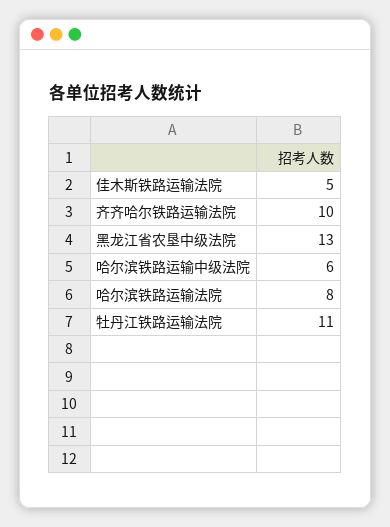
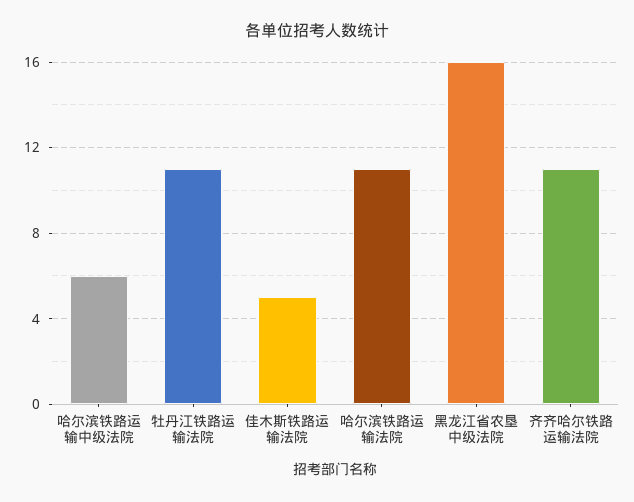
齐齐哈尔铁路运输法院: 10 -> 11
黑龙江省农垦中级法院: 13 -> 16
哈尔滨铁路运输法院: 8 -> 11

